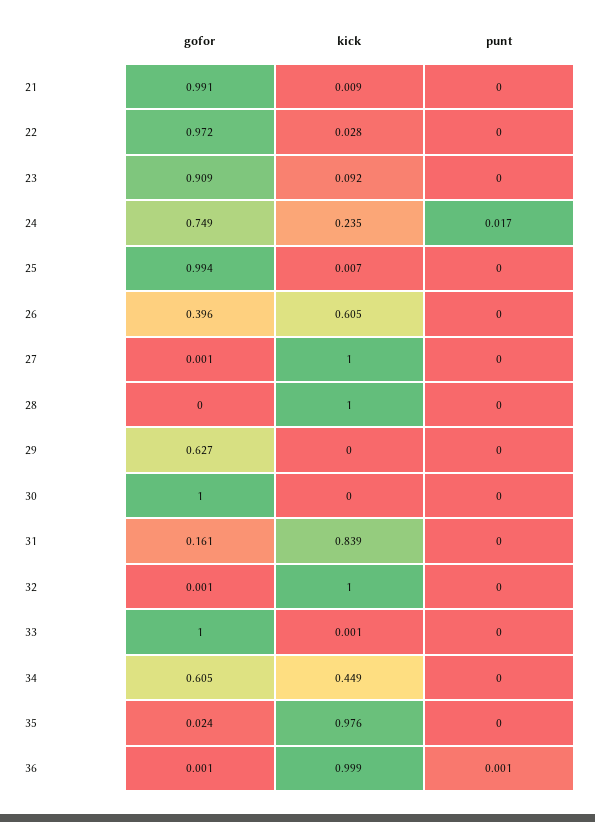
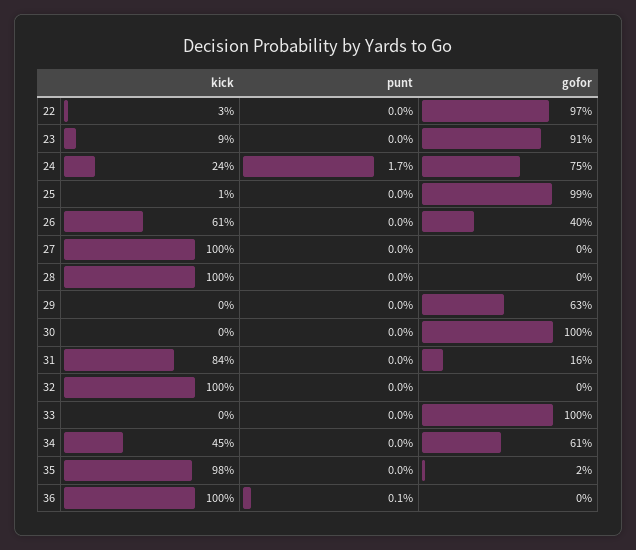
gofor, 21: 0.991 -> none
kick, 21: 0.009 -> none
punt, 21: 0 -> none

